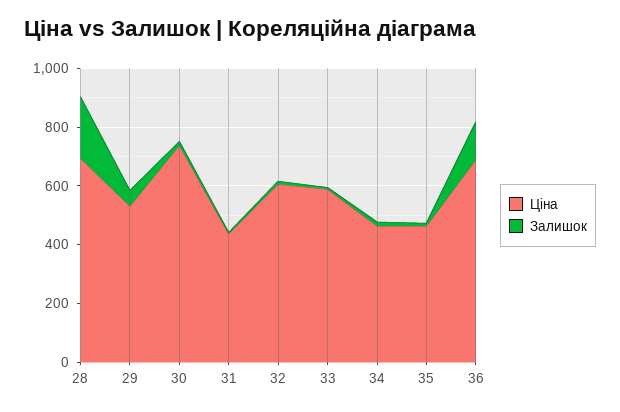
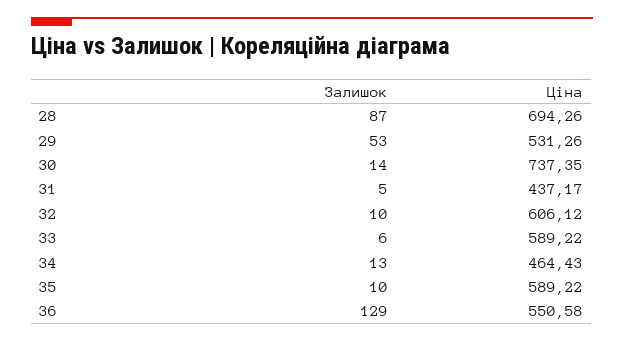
Залишок, 28: 200 -> 87
Ціна, 35: 450 -> 589.22
Ціна, 36: 700 -> 550.58

